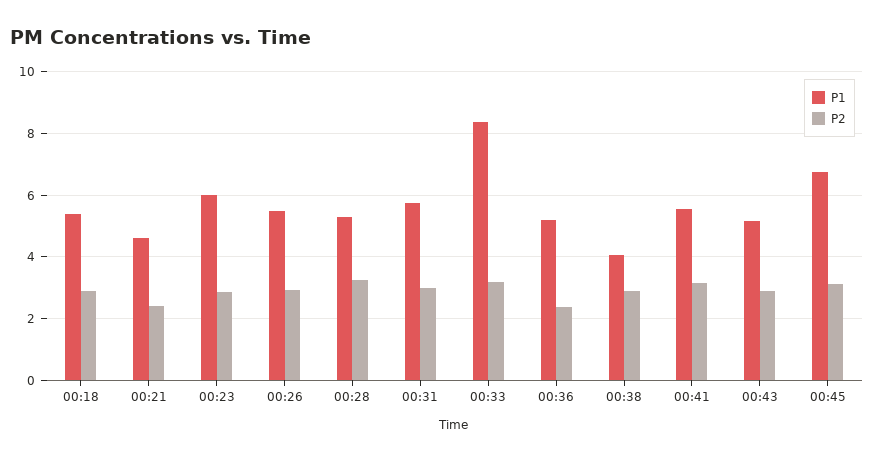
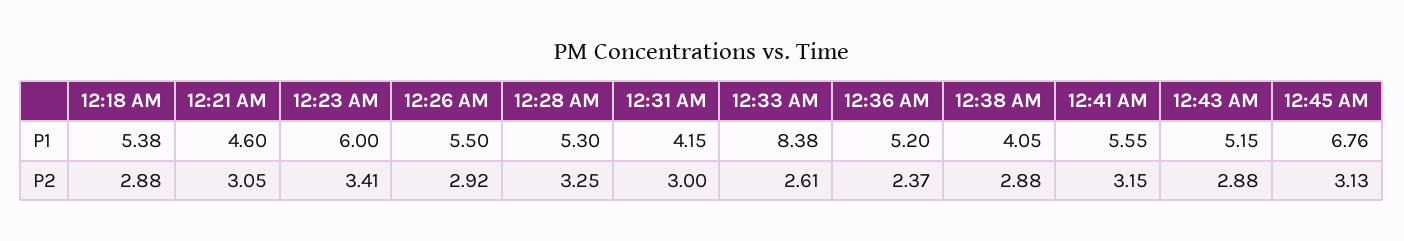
P2, 00:21: 2.4 -> 3.05
P2, 00:23: 2.8 -> 3.41
P1, 00:31: 5.8 -> 4.15
P2, 00:33: 3.2 -> 2.61

